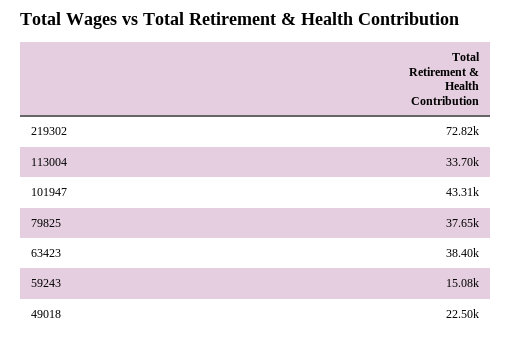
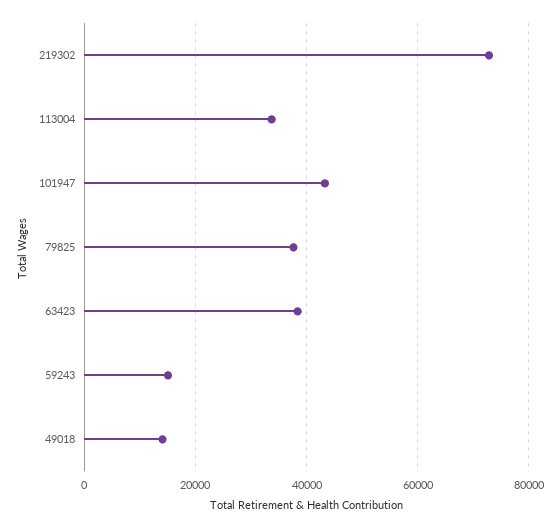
49018: 22500 -> 14000

